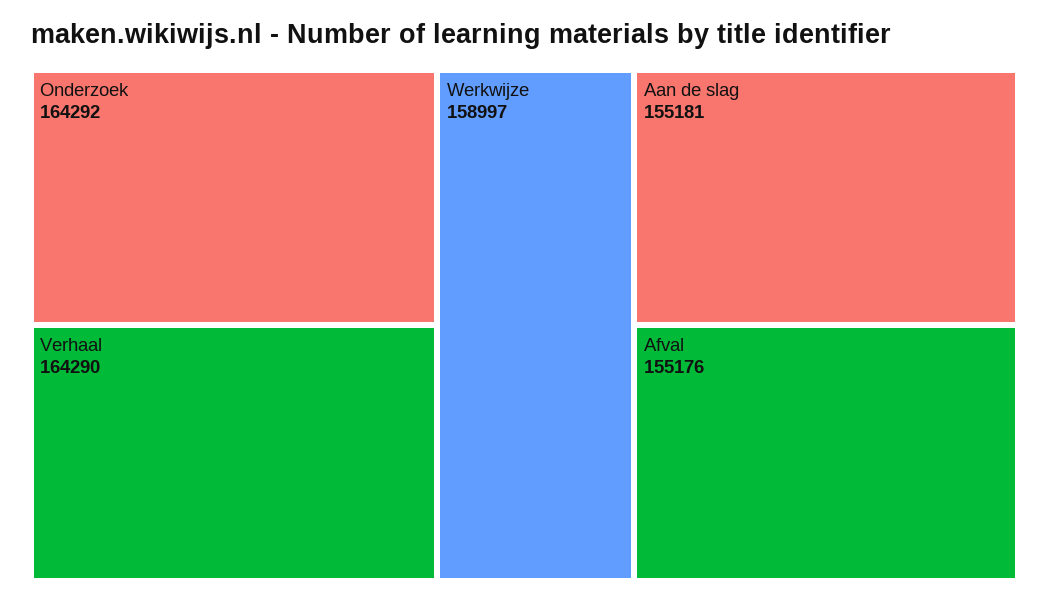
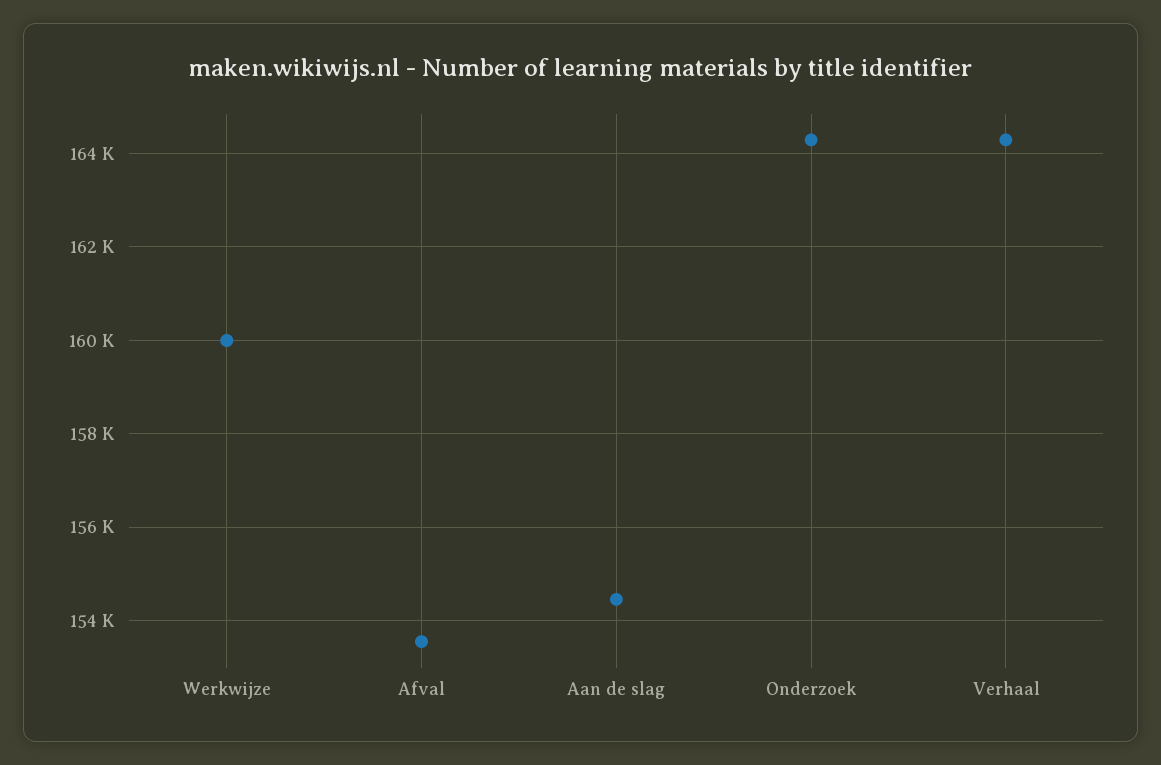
Werkwijze: 158997 -> 160000
Aan de slag: 155181 -> 154400
Afval: 155176 -> 153600

